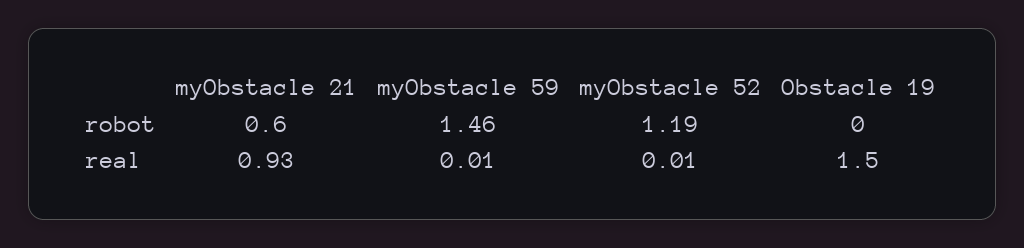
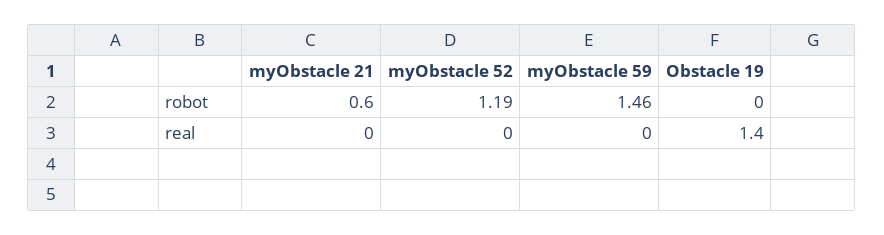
myObstacle 21, real: 0.93 -> 0
myObstacle 59, real: 0.01 -> 0
myObstacle 52, real: 0.01 -> 0
Obstacle 19, real: 1.5 -> 1.4

